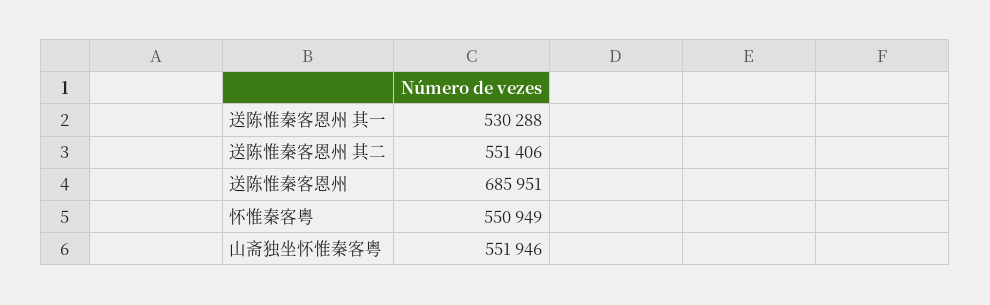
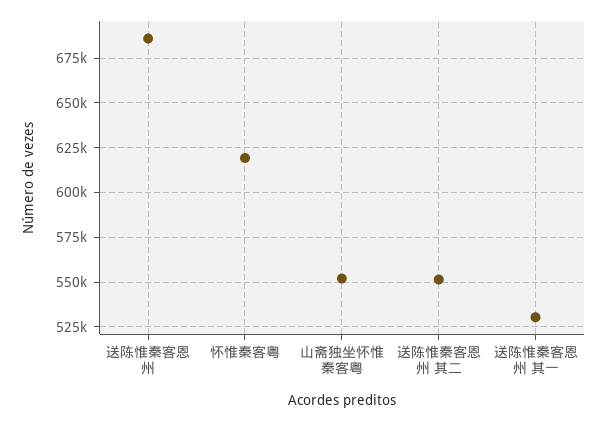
怀惟秦客粤: 550949 -> 620000

